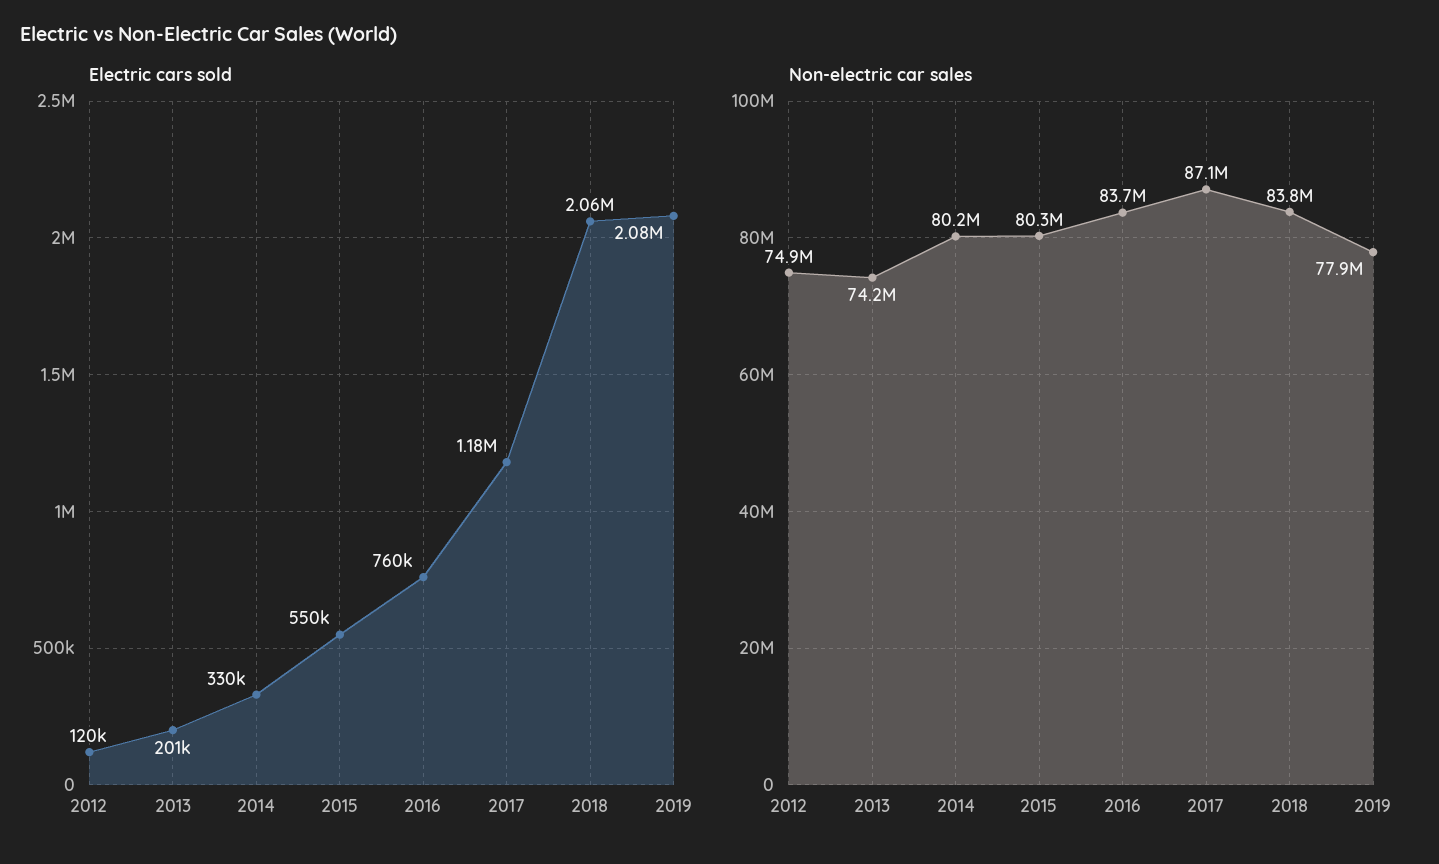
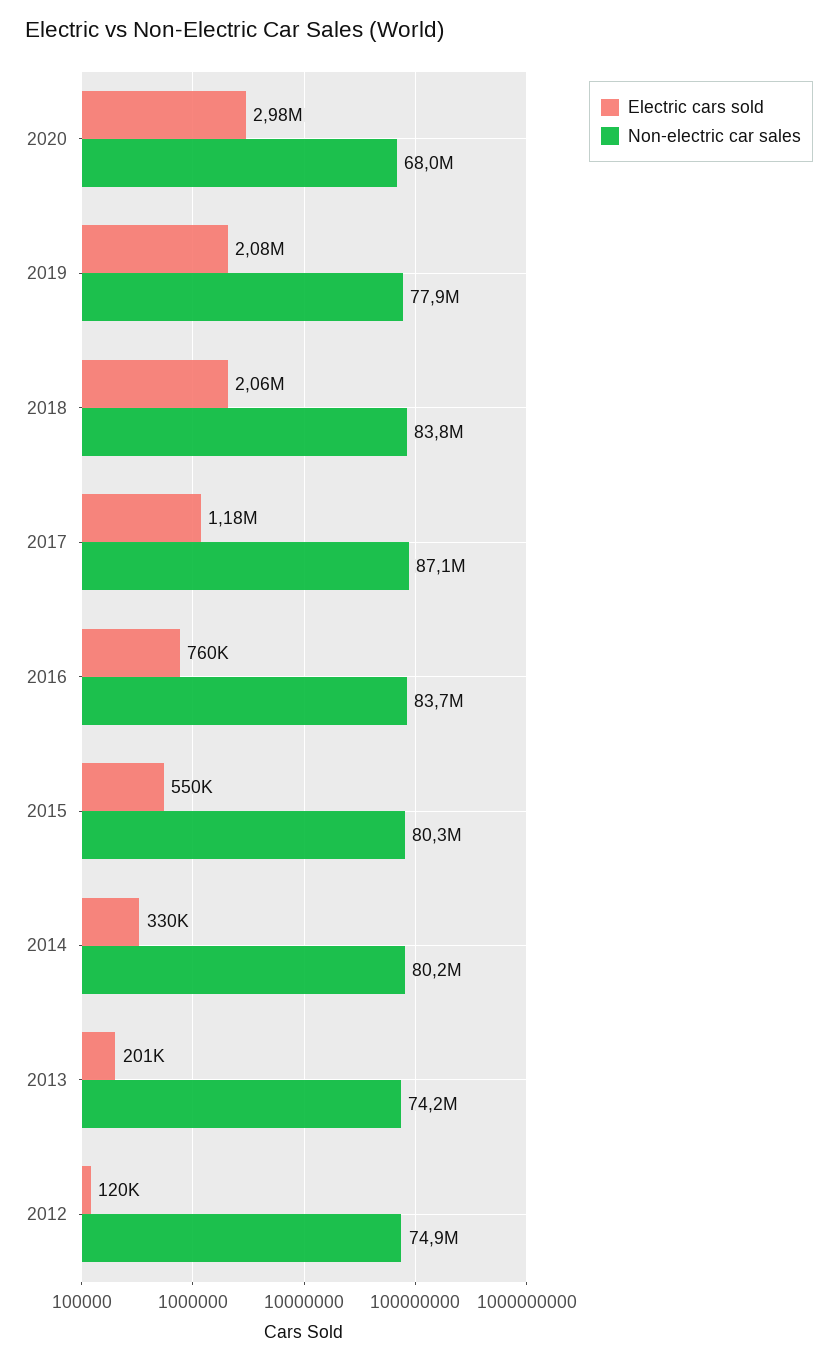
Electric cars sold, 2020: none -> 2980000
Non-electric car sales, 2020: none -> 68000000

